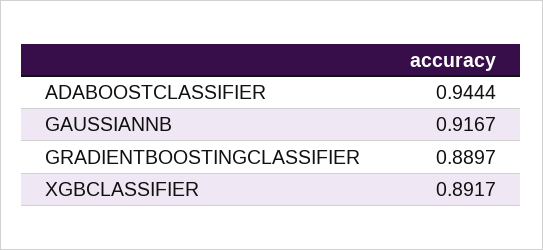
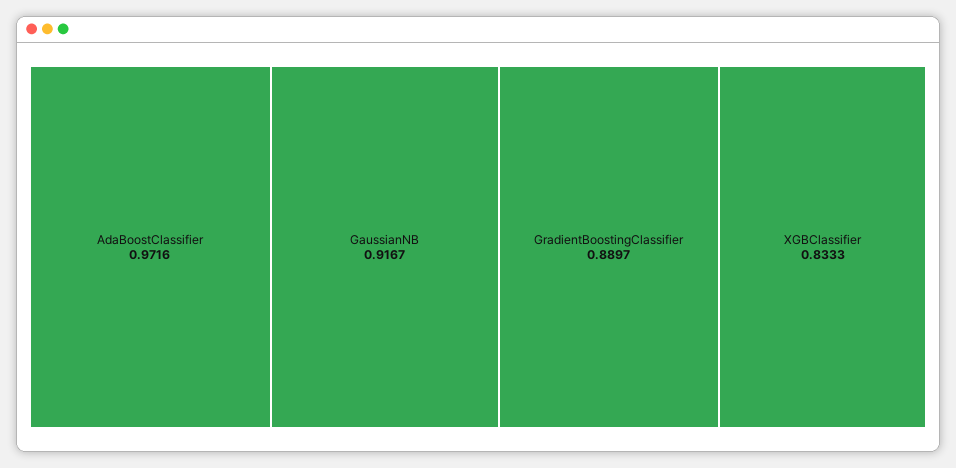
ADABOOSTCLASSIFIER: 0.9444 -> 0.9716
XGBCLASSIFIER: 0.8917 -> 0.8333

